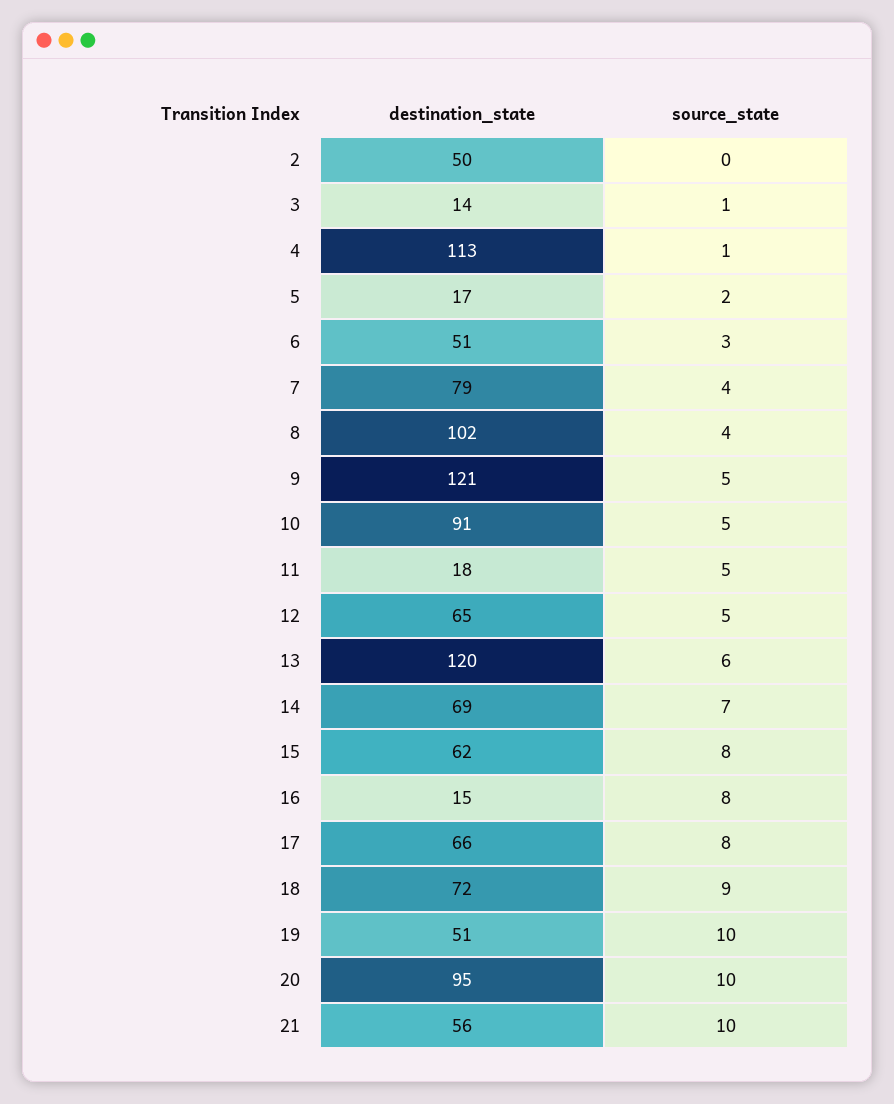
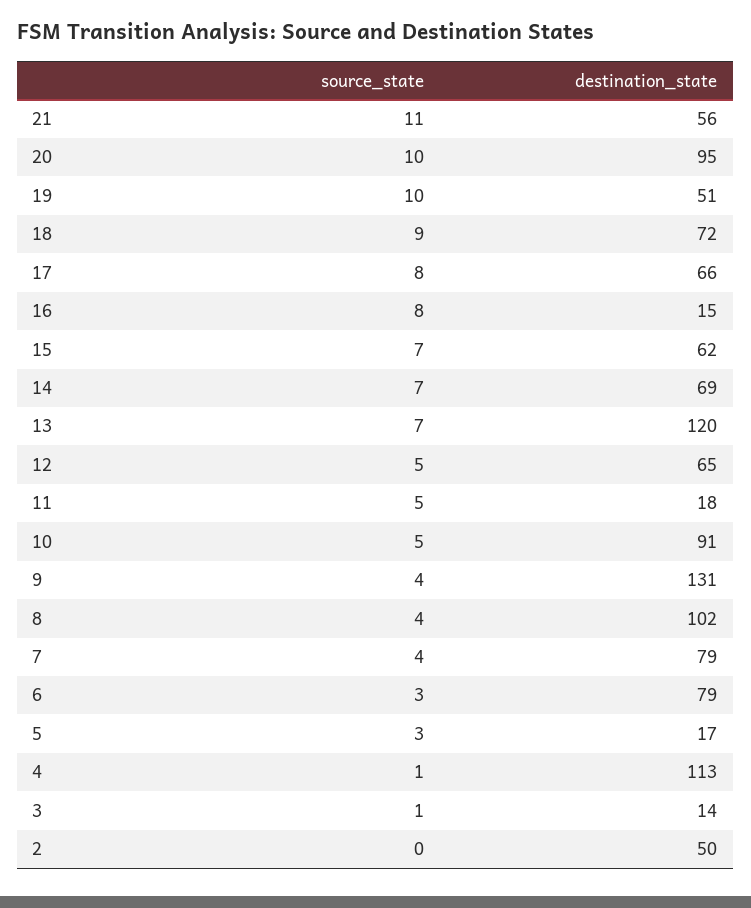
source_state, 5: 2 -> 3
destination_state, 6: 51 -> 79
destination_state, 9: 121 -> 131
source_state, 9: 5 -> 4
source_state, 13: 6 -> 7
source_state, 15: 8 -> 7
source_state, 21: 10 -> 11

